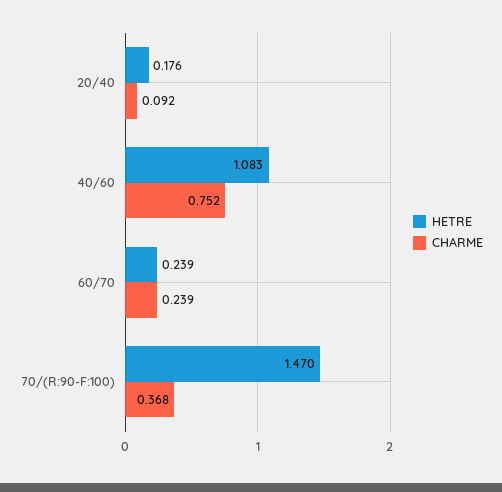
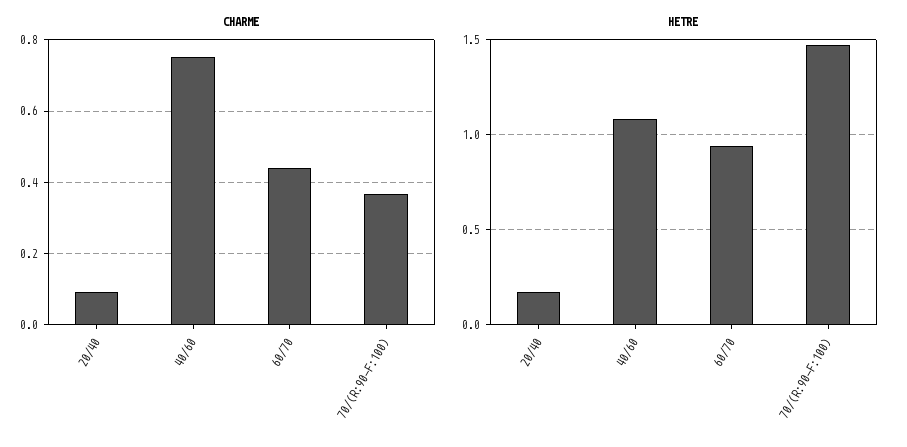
HETRE, 60/70: 0.239 -> 0.95
CHARME, 60/70: 0.239 -> 0.44

